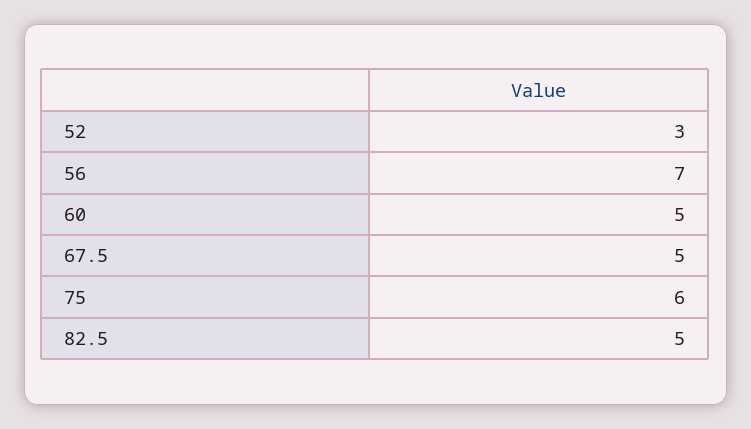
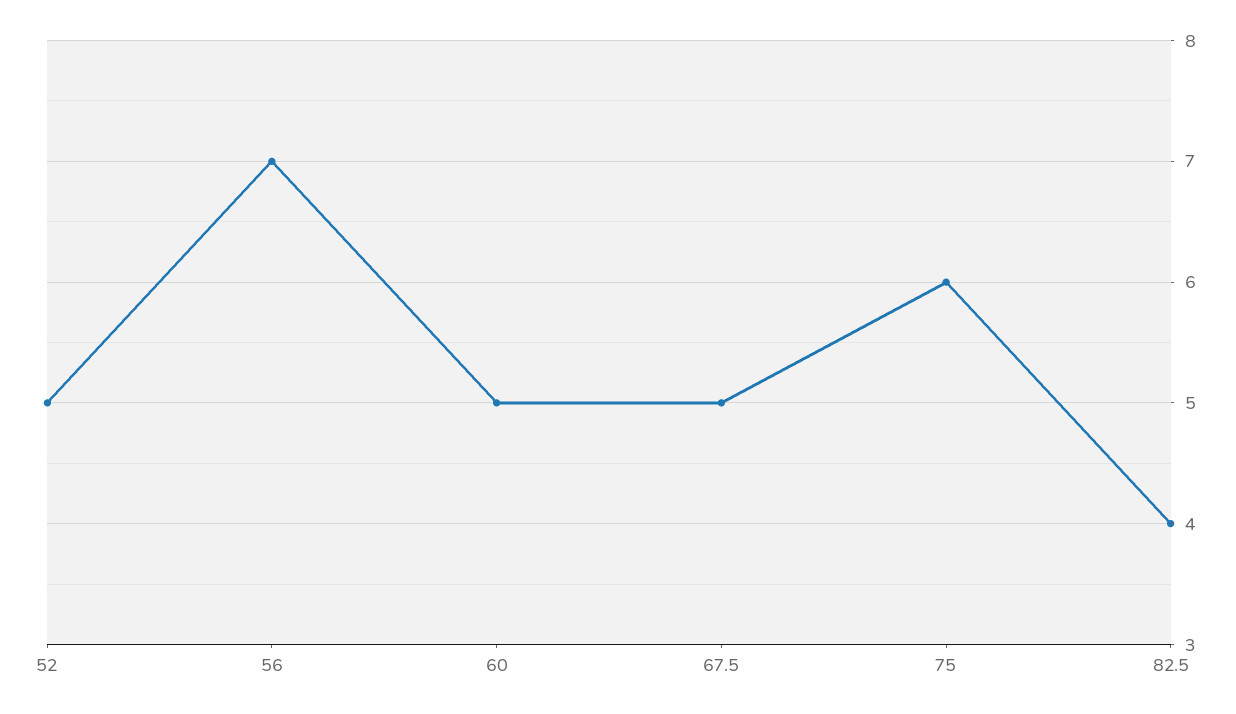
52: 3 -> 5
82.5: 5 -> 4

